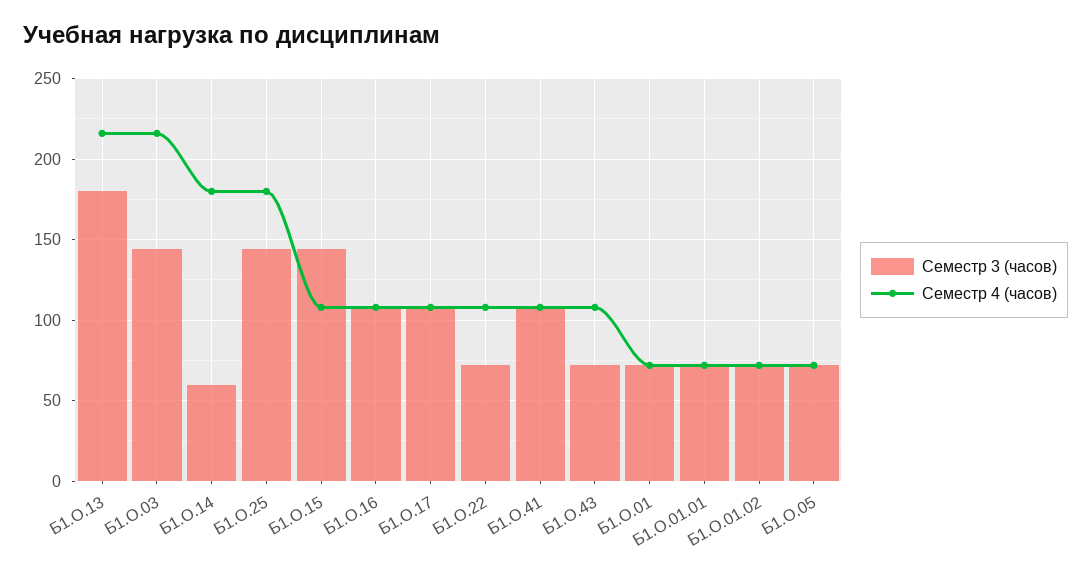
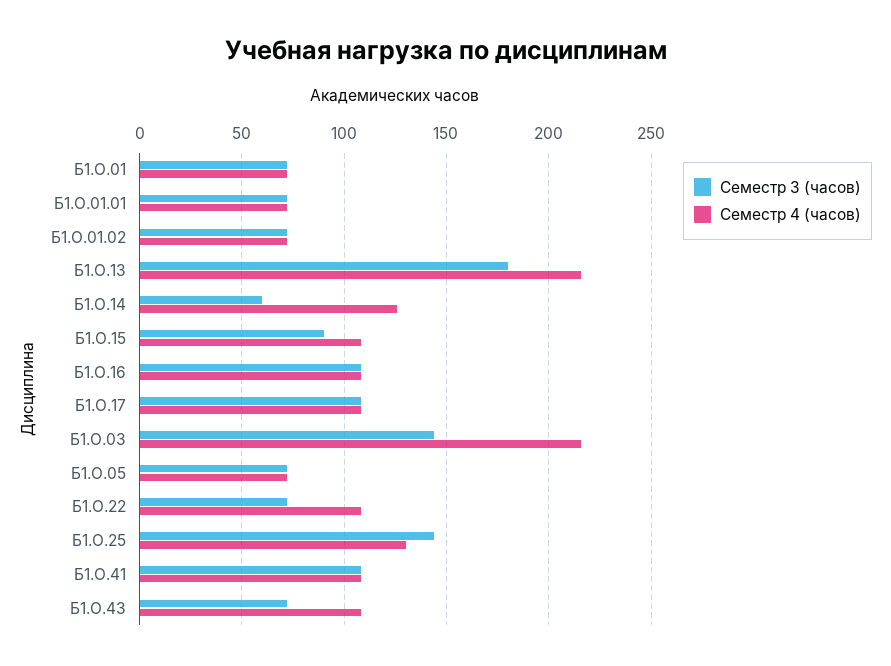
Семестр 4 (часов), Б1.О.14: 180 -> 125
Семестр 4 (часов), Б1.О.25: 180 -> 130
Семестр 3 (часов), Б1.О.15: 145 -> 90

